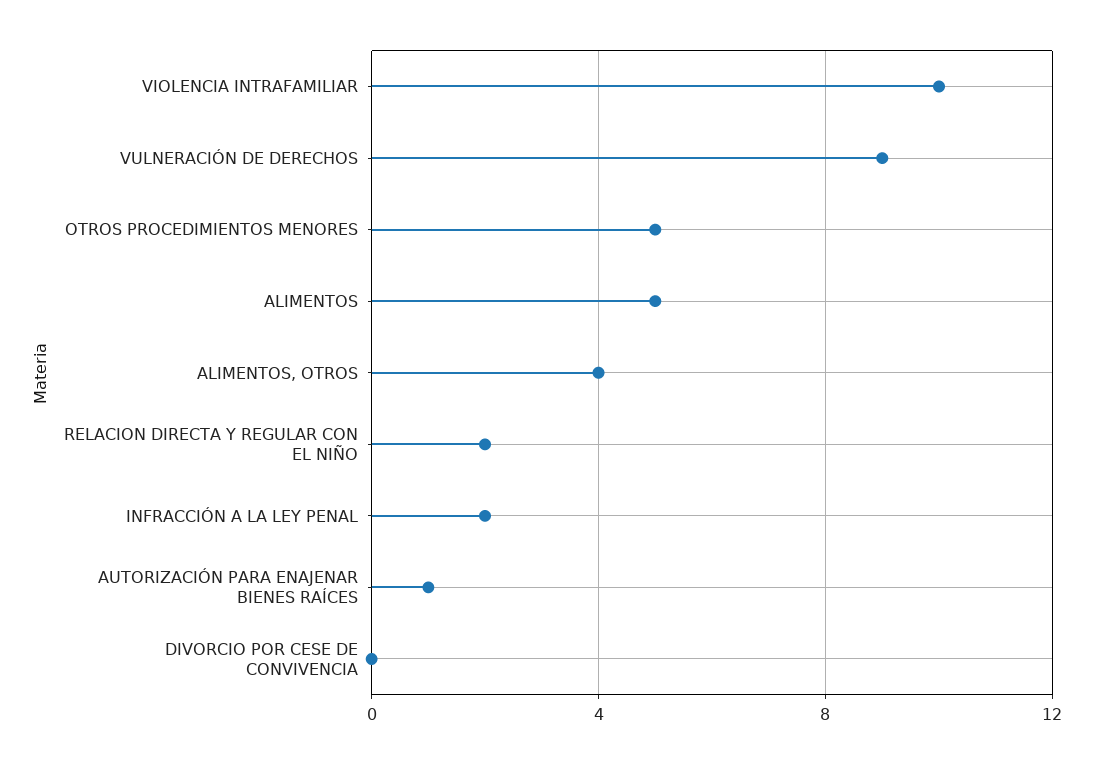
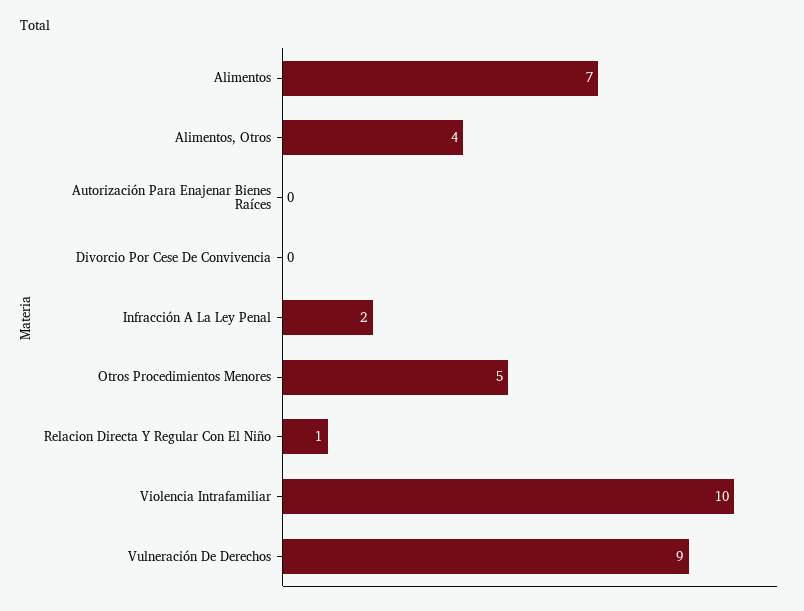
ALIMENTOS: 5 -> 7
RELACION DIRECTA Y REGULAR CON EL NIÑO: 2 -> 1
AUTORIZACIÓN PARA ENAJENAR BIENES RAÍCES: 1 -> 0

